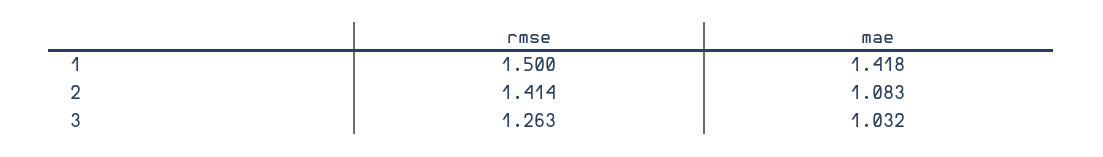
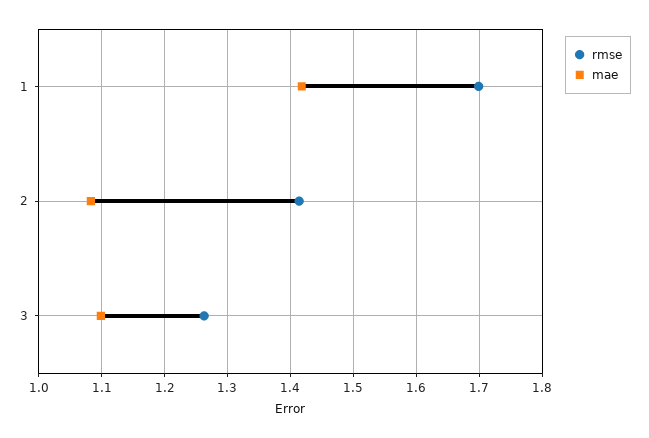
rmse, 1: 1.5 -> 1.7
mae, 3: 1.032 -> 1.1

